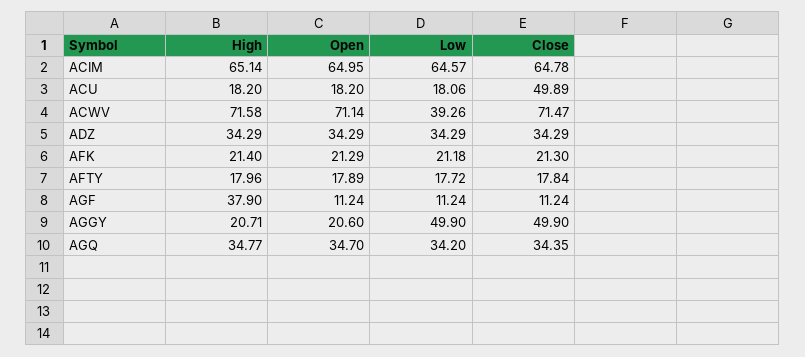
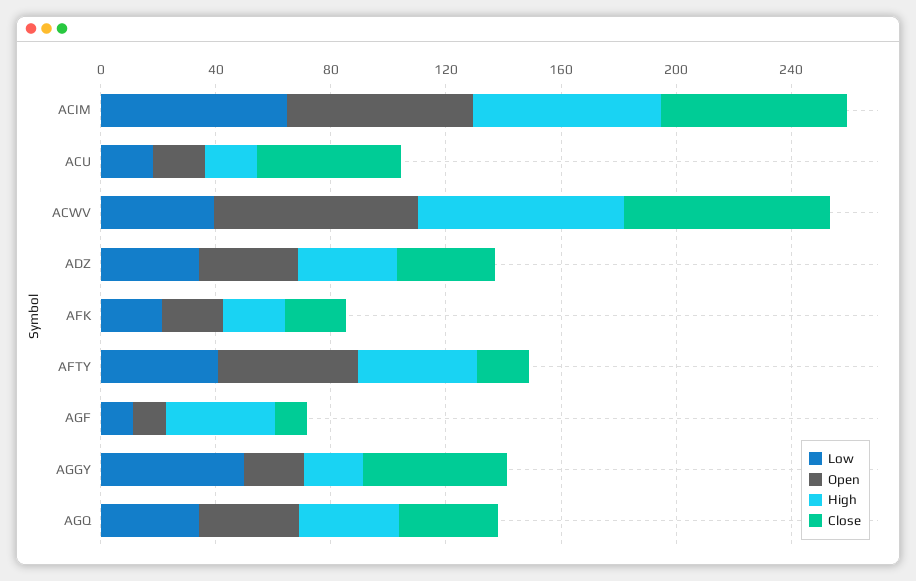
High, AFTY: 17.96 -> 40
Open, AFTY: 17.89 -> 50
Low, AFTY: 17.72 -> 40

